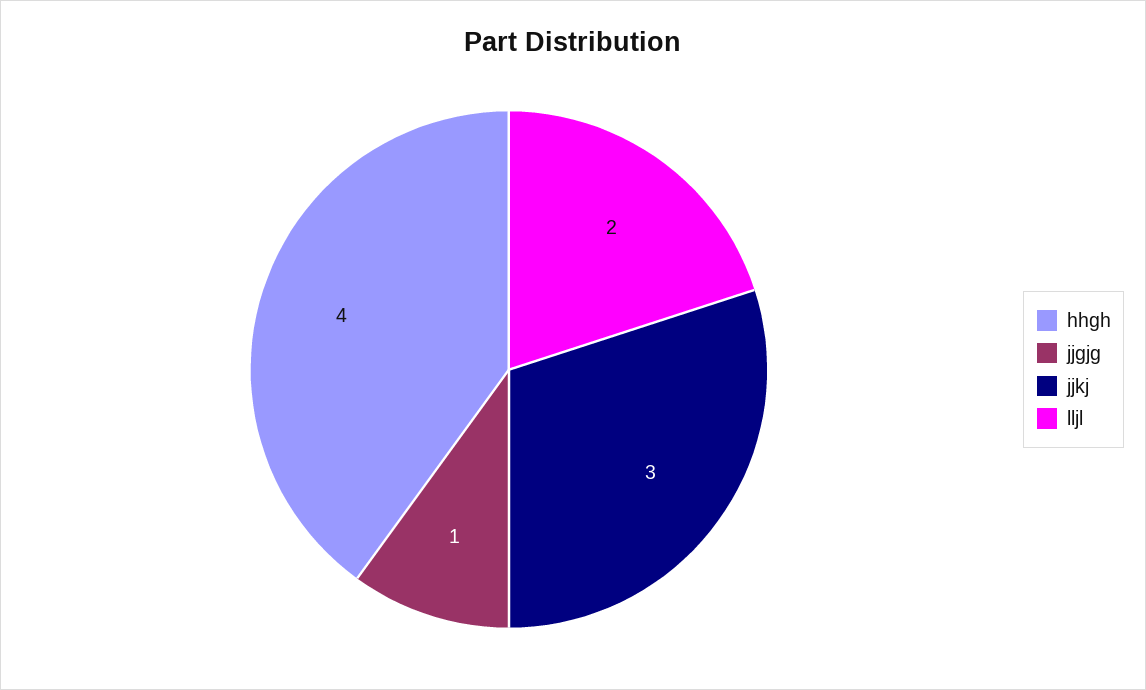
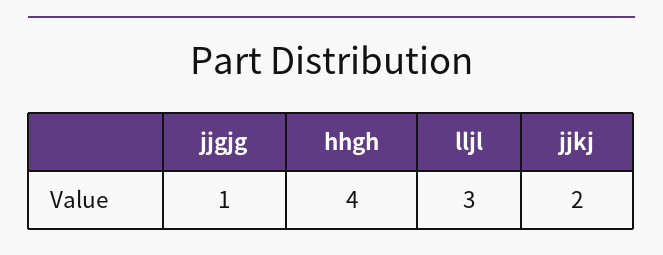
jjkj: 3 -> 2
lljl: 2 -> 3

